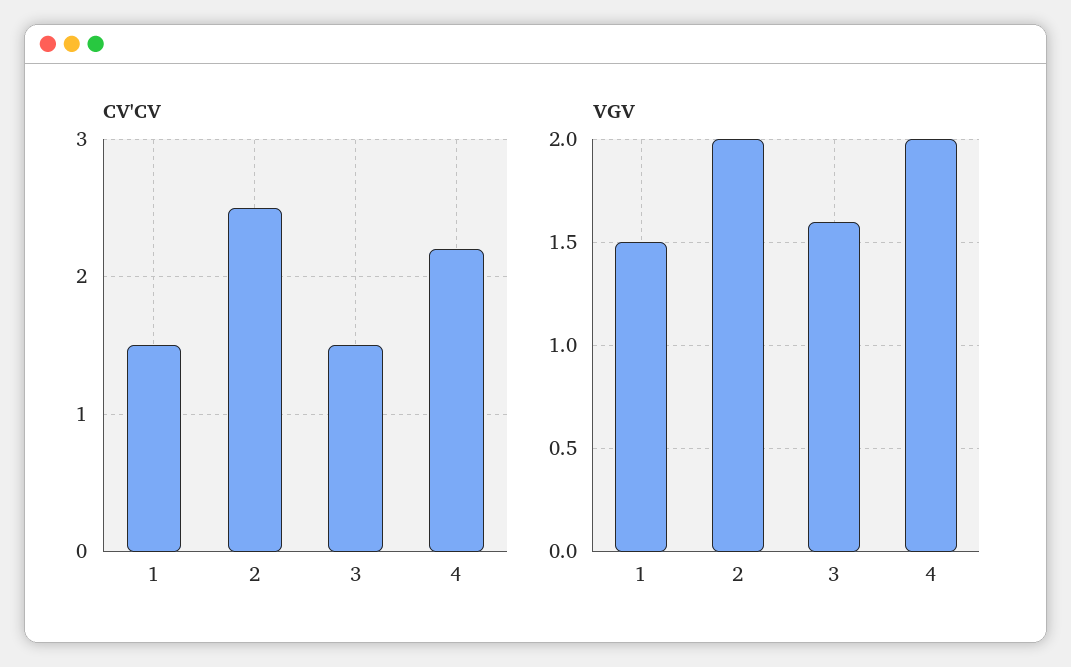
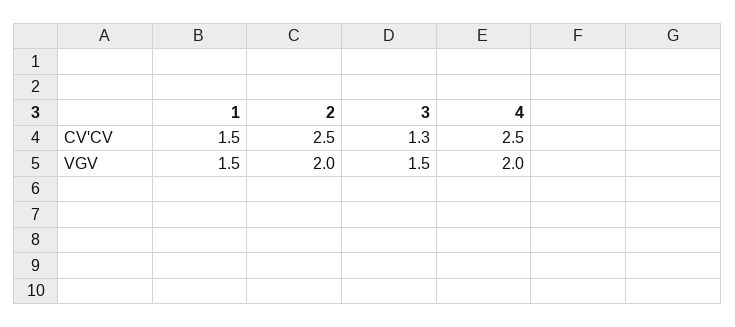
CV'CV, 3: 1.5 -> 1.3
CV'CV, 4: 2.2 -> 2.5
VGV, 3: 1.6 -> 1.5

